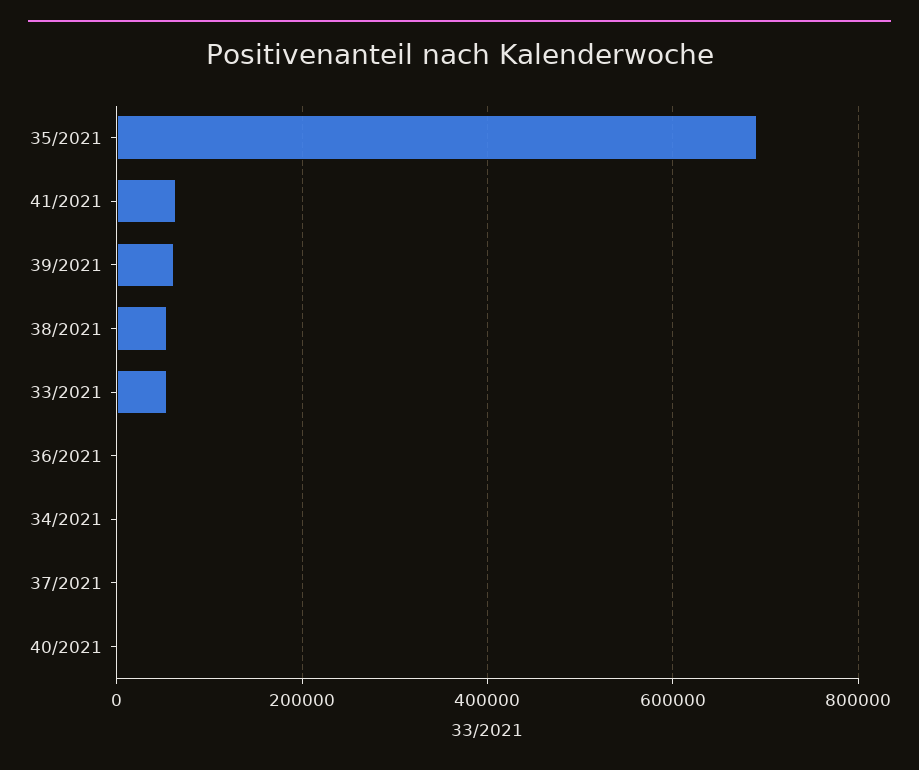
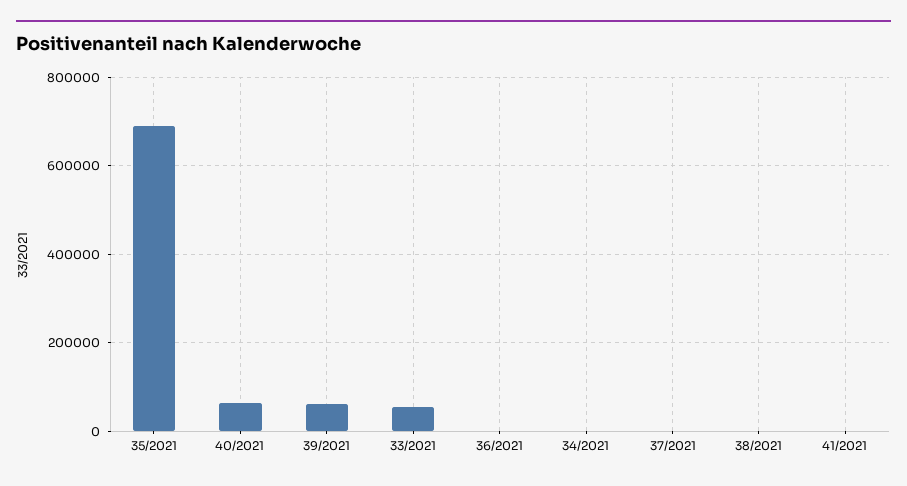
41/2021: 60000 -> 0
38/2021: 60000 -> 0
40/2021: 0 -> 60000

